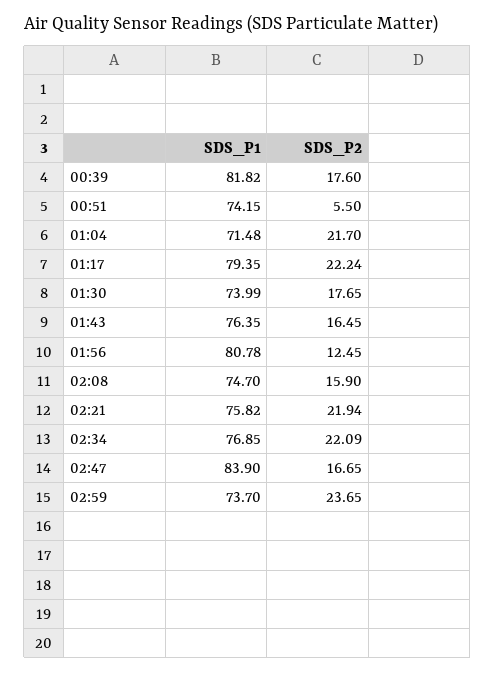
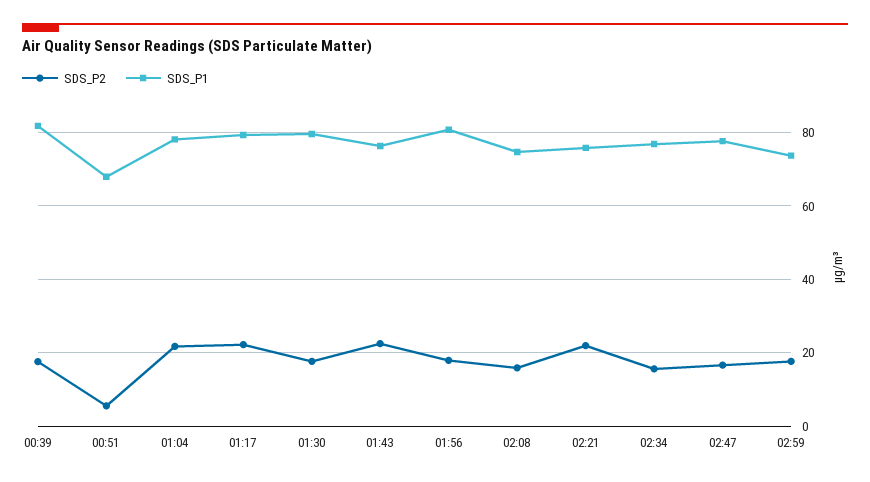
SDS_P1, 00:51: 74.15 -> 68
SDS_P1, 01:04: 71.48 -> 78
SDS_P1, 01:30: 73.99 -> 80
SDS_P2, 01:43: 16.45 -> 22
SDS_P2, 01:56: 12.45 -> 18
SDS_P2, 02:34: 22.09 -> 16
SDS_P1, 02:47: 83.9 -> 78
SDS_P2, 02:59: 23.65 -> 18

